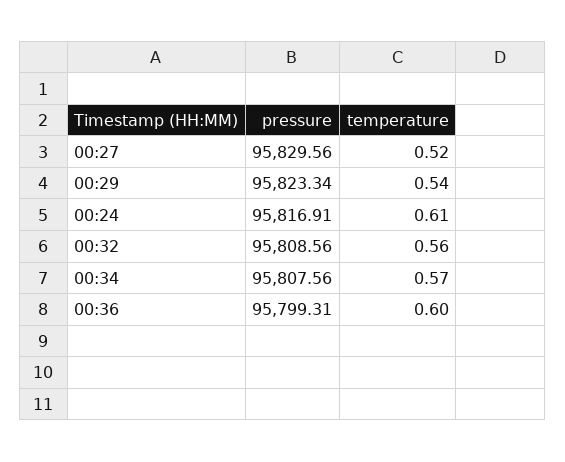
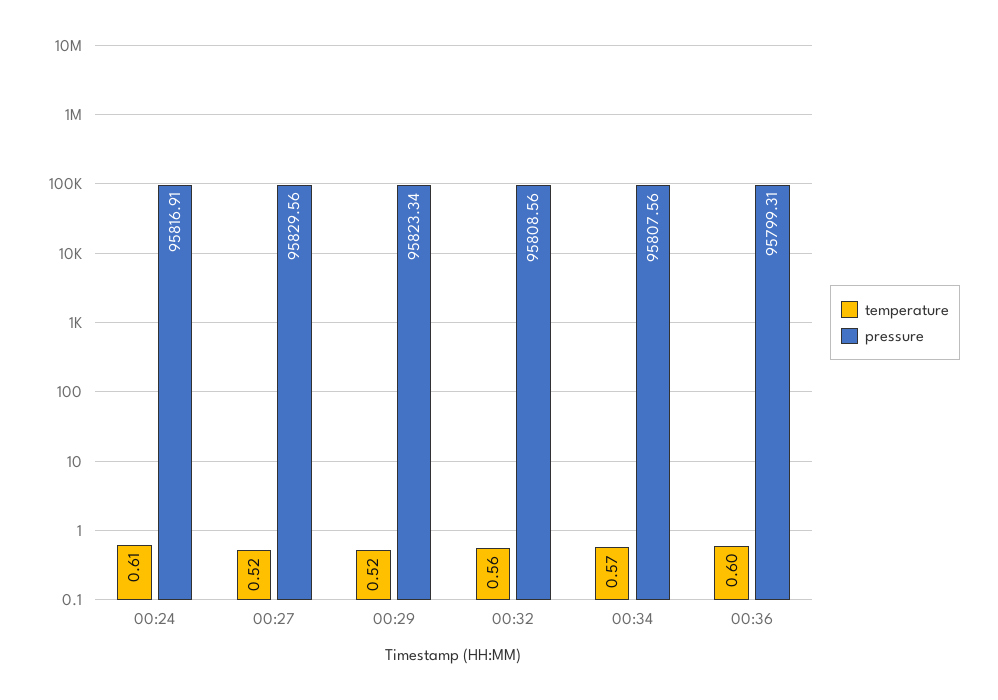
temperature, 00:29: 0.54 -> 0.52

